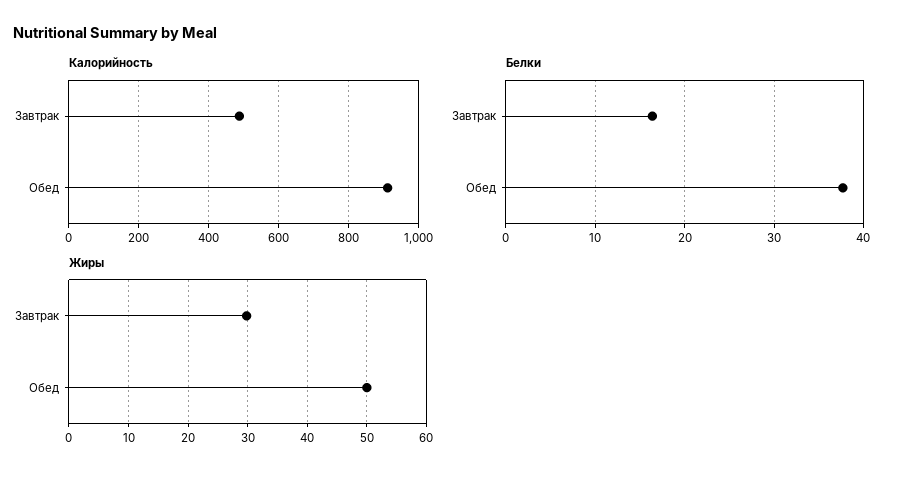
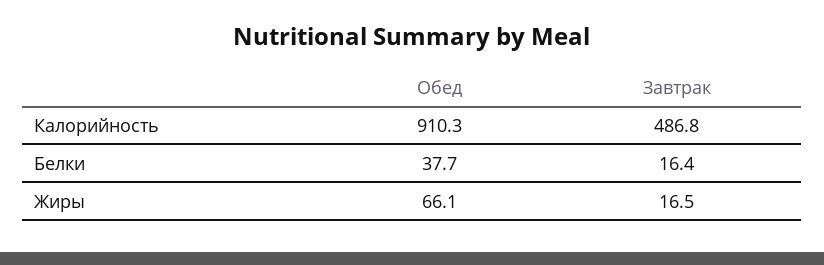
Жиры, Завтрак: 30 -> 16.5
Жиры, Обед: 50 -> 66.1

